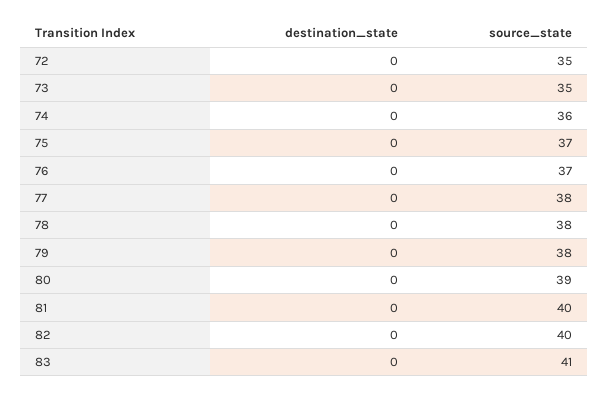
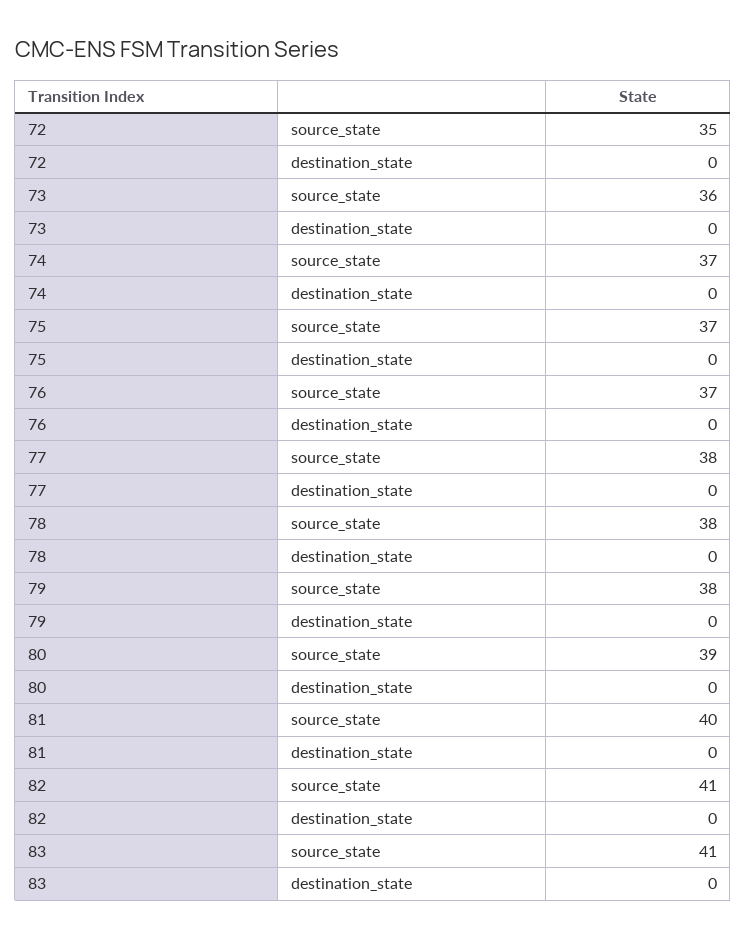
source_state, 73: 35 -> 36
source_state, 74: 36 -> 37
source_state, 82: 40 -> 41

